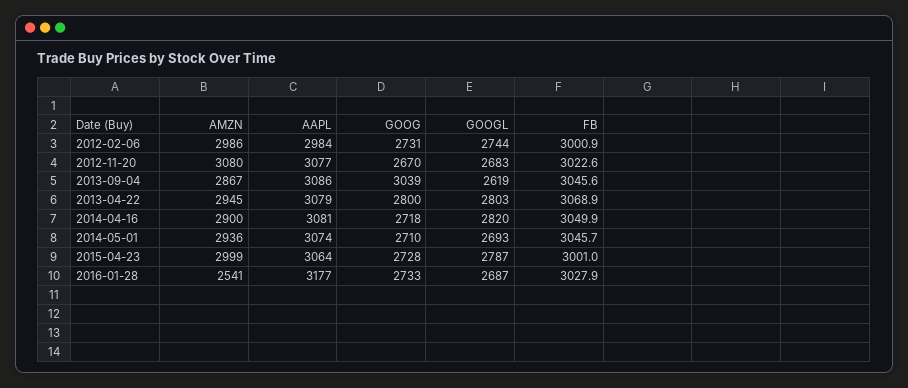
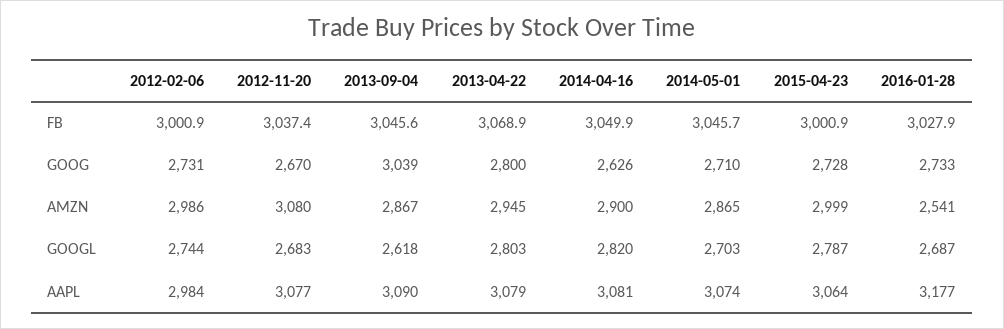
FB, 2012-11-20: 3022.6 -> 3037.4
AAPL, 2013-09-04: 3086 -> 3090
GOOGL, 2013-09-04: 2619 -> 2618
GOOG, 2014-04-16: 2718 -> 2626
AMZN, 2014-05-01: 2936 -> 2865
GOOGL, 2014-05-01: 2693 -> 2703
FB, 2015-04-23: 3001 -> 3000.9

